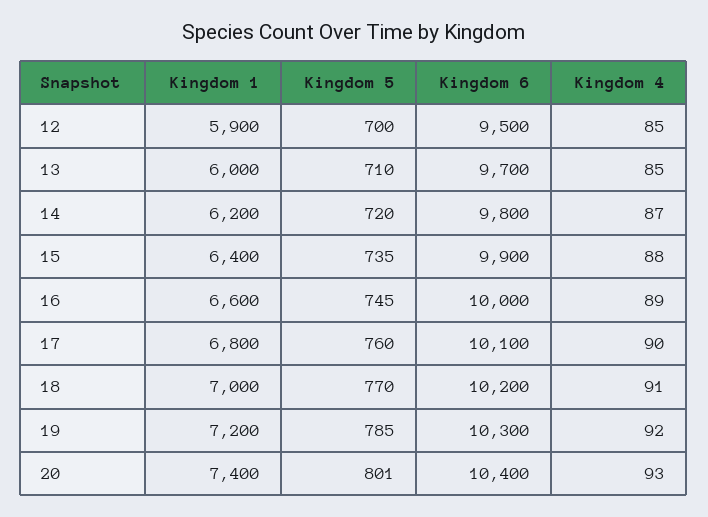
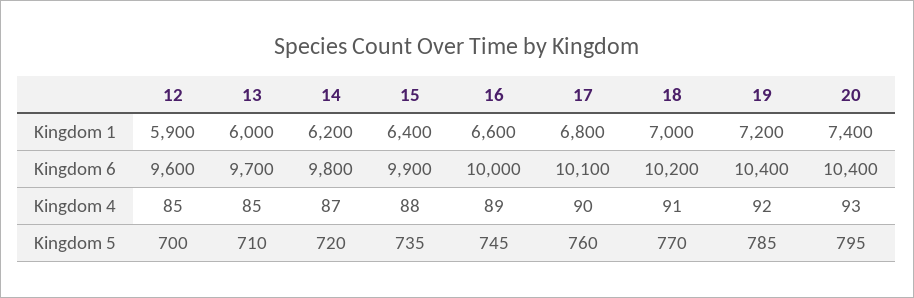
Kingdom 6, 12: 9500 -> 9600
Kingdom 6, 19: 10300 -> 10400
Kingdom 5, 20: 801 -> 795

